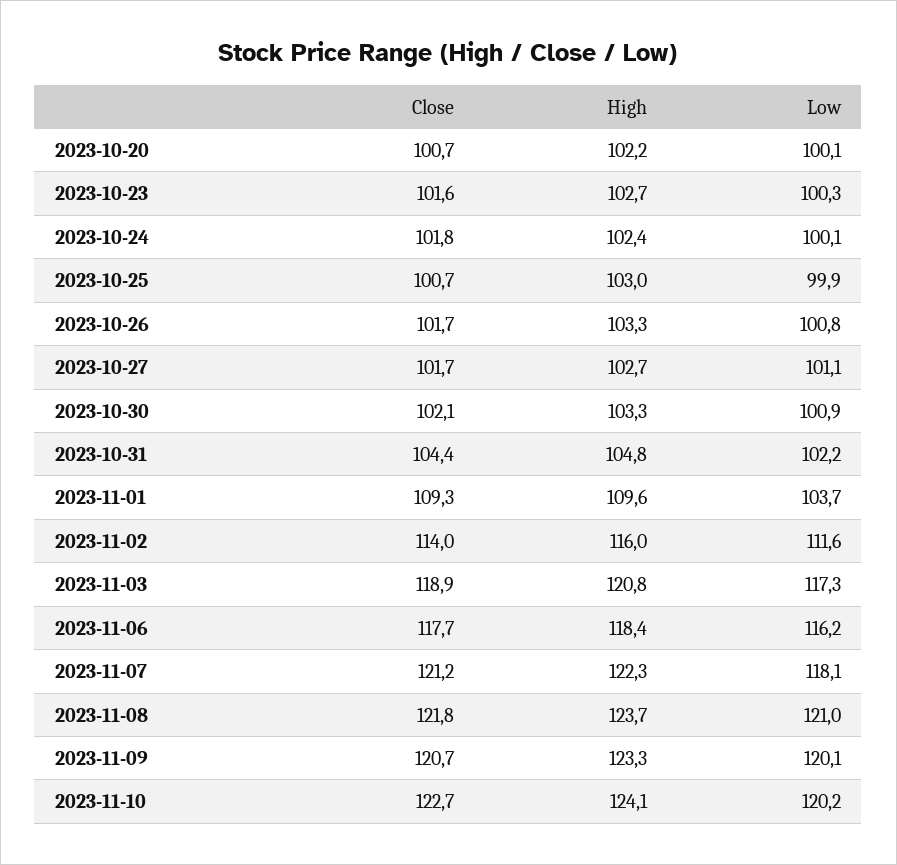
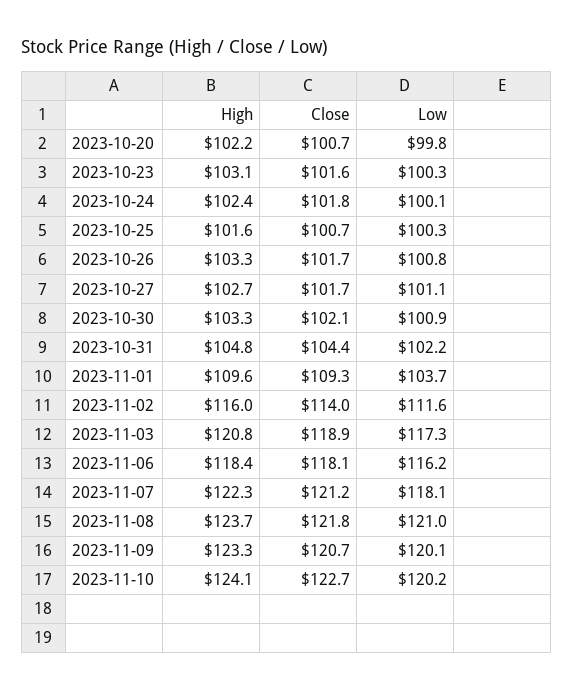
Low, 2023-10-20: 100.1 -> 99.8
High, 2023-10-23: 102.7 -> 103.1
High, 2023-10-25: 103 -> 101.6
Low, 2023-10-25: 99.9 -> 100.3
Close, 2023-11-06: 117.7 -> 118.1

